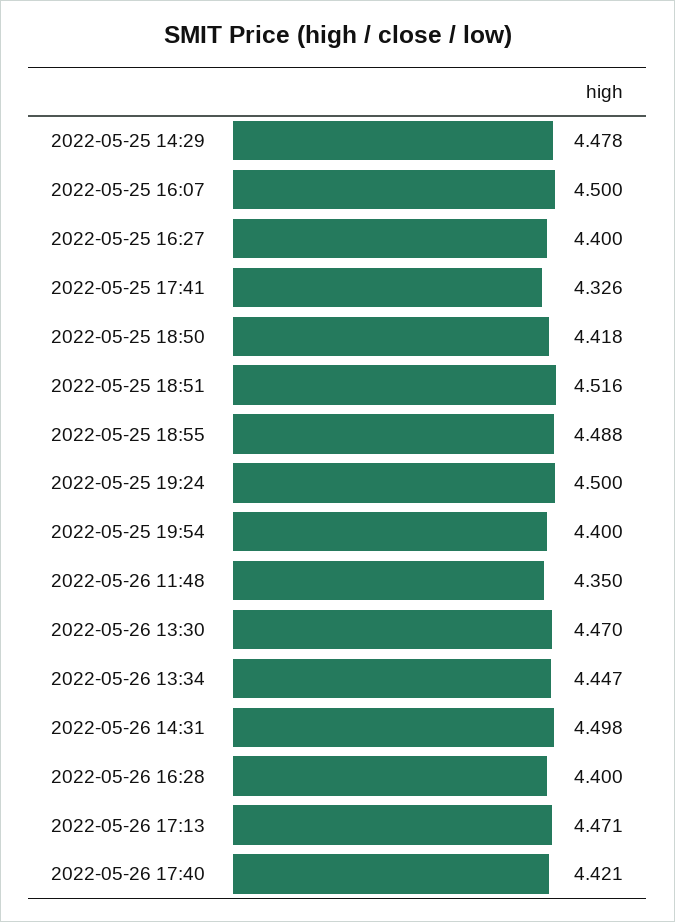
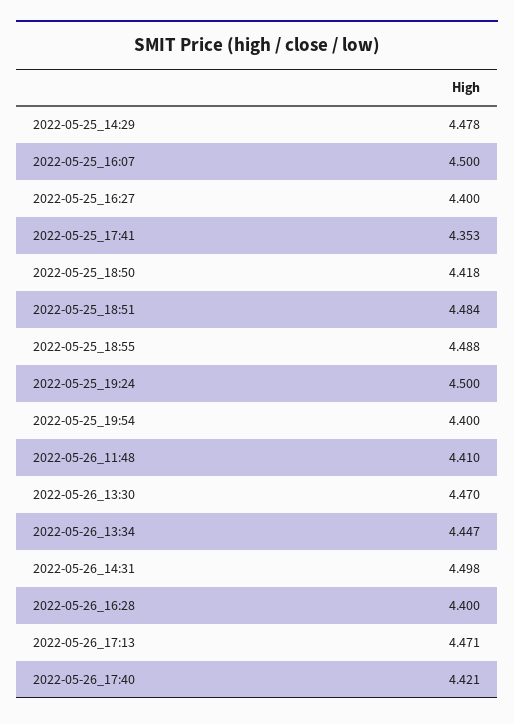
2022-05-25 17:41: 4.326 -> 4.353
2022-05-25 18:51: 4.516 -> 4.484
2022-05-26 11:48: 4.35 -> 4.41

